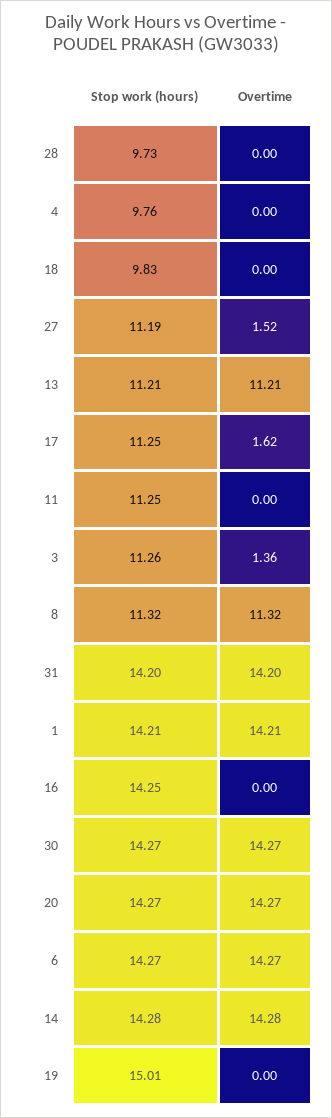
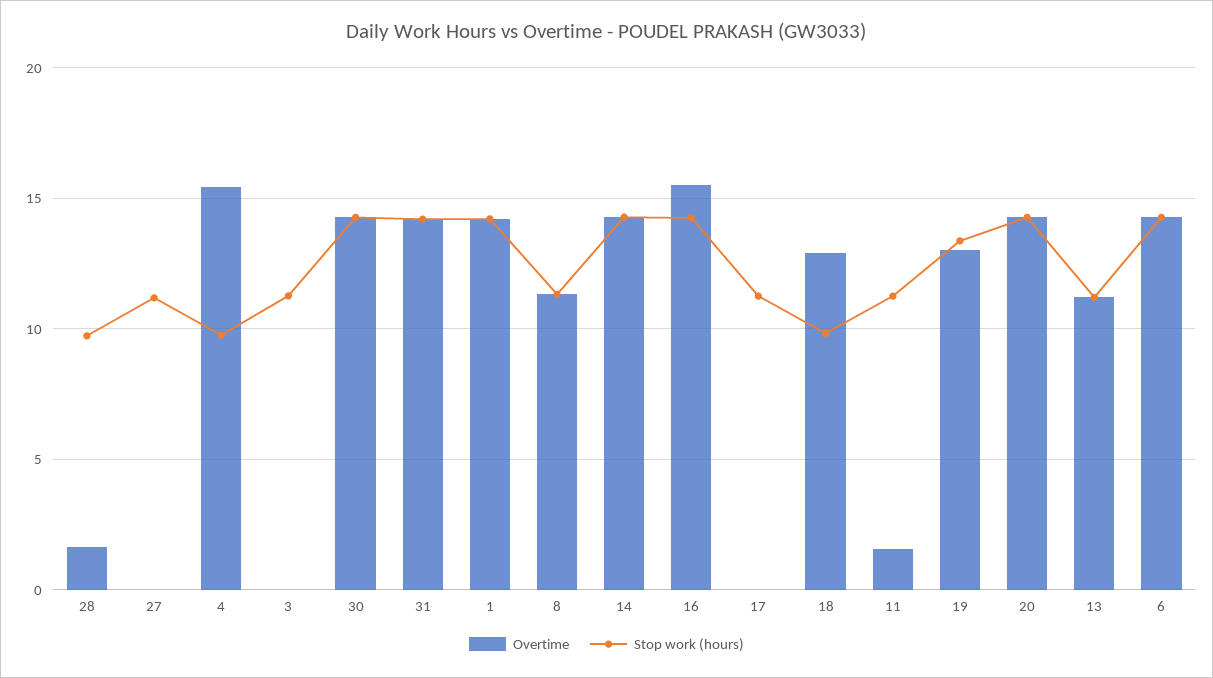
Overtime, 28: 0 -> 1.5
Overtime, 4: 0 -> 15.5
Overtime, 18: 0 -> 13
Overtime, 27: 1.52 -> 0
Overtime, 17: 1.62 -> 0
Overtime, 11: 0 -> 1.5
Overtime, 3: 1.36 -> 0
Overtime, 16: 0 -> 15.5
Stop work (hours), 19: 15.01 -> 13.5
Overtime, 19: 0 -> 13

